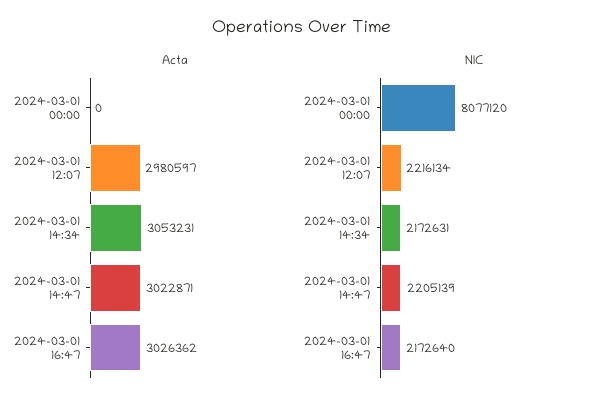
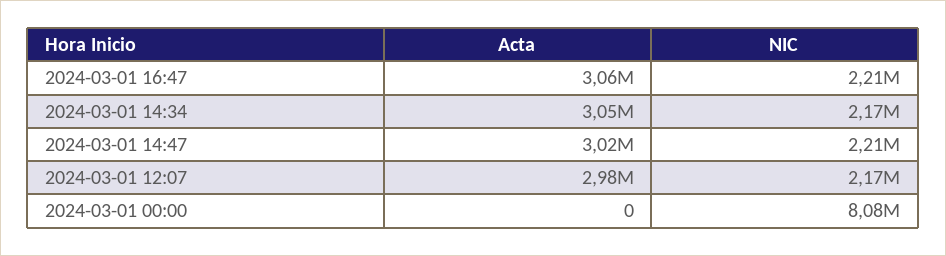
Acta, 2024-03-01 16:47: 3026362 -> 3060000
NIC, 2024-03-01 12:07: 2216134 -> 2170000
NIC, 2024-03-01 16:47: 2172640 -> 2210000

